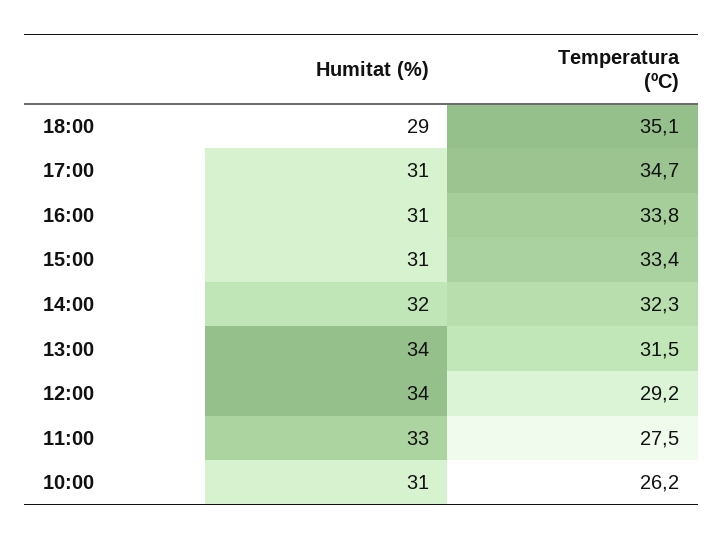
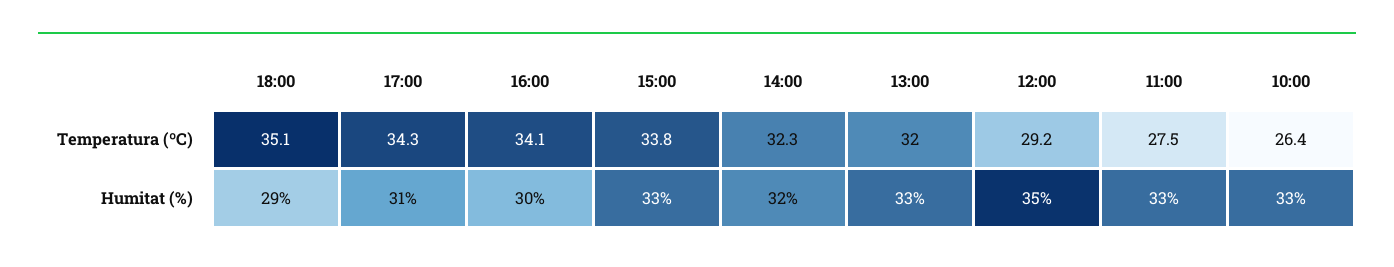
Temperatura (ºC), 17:00: 34.7 -> 34.3
Humitat (%), 16:00: 31 -> 30
Temperatura (ºC), 16:00: 33.8 -> 34.1
Humitat (%), 15:00: 31 -> 33
Temperatura (ºC), 15:00: 33.4 -> 33.8
Humitat (%), 13:00: 34 -> 33
Temperatura (ºC), 13:00: 31.5 -> 32
Humitat (%), 12:00: 34 -> 35
Humitat (%), 10:00: 31 -> 33
Temperatura (ºC), 10:00: 26.2 -> 26.4

